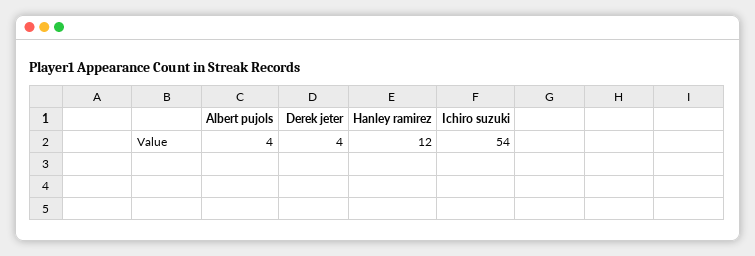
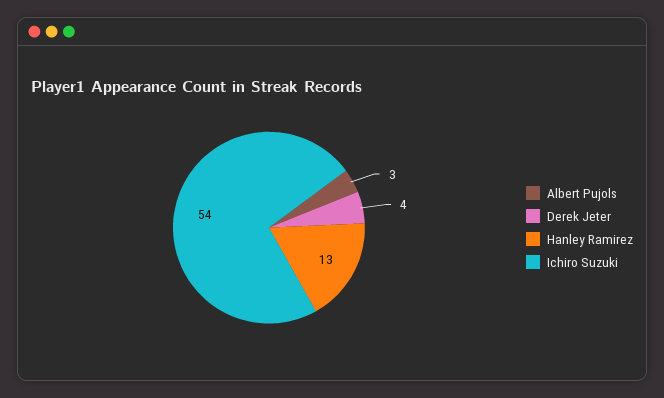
Albert pujols: 4 -> 3
Hanley ramirez: 12 -> 13

